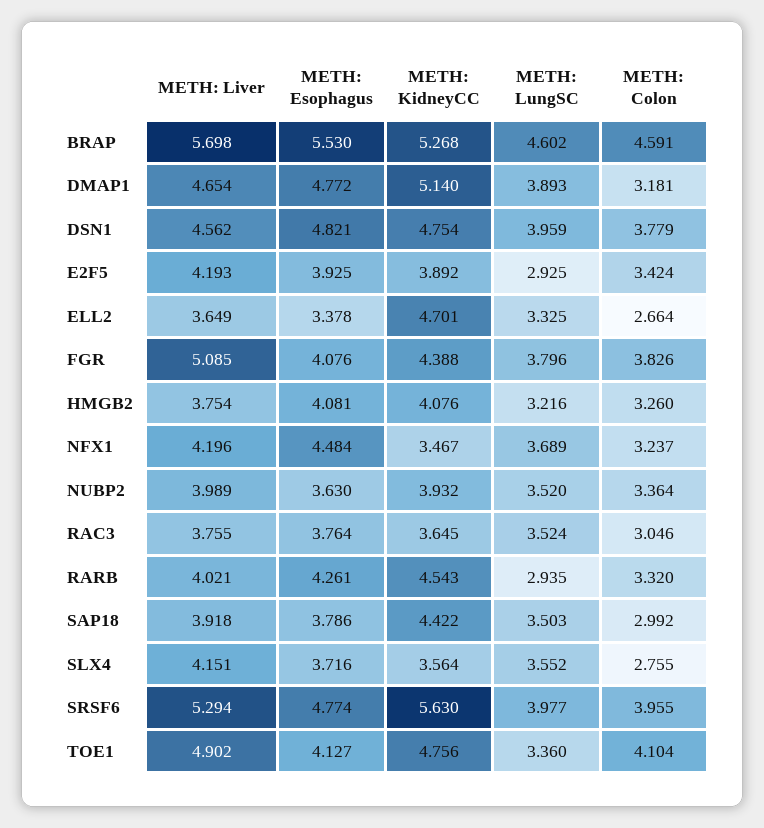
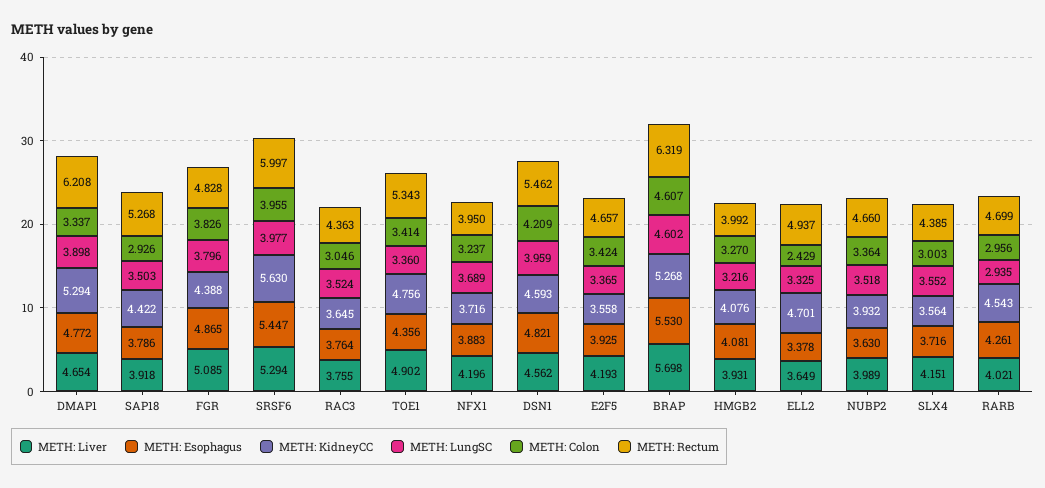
METH: Colon, BRAP: 4.591 -> 4.607
METH: KidneyCC, DMAP1: 5.14 -> 5.294
METH: LungSC, DMAP1: 3.893 -> 3.898
METH: Colon, DMAP1: 3.181 -> 3.337
METH: KidneyCC, DSN1: 4.754 -> 4.593
METH: Colon, DSN1: 3.779 -> 4.209
METH: KidneyCC, E2F5: 3.892 -> 3.558
METH: LungSC, E2F5: 2.925 -> 3.365
METH: Colon, ELL2: 2.664 -> 2.429
METH: Esophagus, FGR: 4.076 -> 4.865
METH: Liver, HMGB2: 3.754 -> 3.931
METH: Colon, HMGB2: 3.26 -> 3.27
METH: Esophagus, NFX1: 4.484 -> 3.883
METH: KidneyCC, NFX1: 3.467 -> 3.716
METH: LungSC, NUBP2: 3.52 -> 3.518
METH: Colon, RARB: 3.32 -> 2.956
METH: Colon, SAP18: 2.992 -> 2.926
METH: Colon, SLX4: 2.755 -> 3.003
METH: Esophagus, SRSF6: 4.774 -> 5.447
METH: Esophagus, TOE1: 4.127 -> 4.356
METH: Colon, TOE1: 4.104 -> 3.414
METH: Rectum, DMAP1: none -> 6.208
METH: Rectum, SAP18: none -> 5.268
METH: Rectum, FGR: none -> 4.828
METH: Rectum, SRSF6: none -> 5.997
METH: Rectum, RAC3: none -> 4.363
METH: Rectum, TOE1: none -> 5.343
METH: Rectum, NFX1: none -> 3.95
METH: Rectum, DSN1: none -> 5.462
METH: Rectum, E2F5: none -> 4.657
METH: Rectum, BRAP: none -> 6.319
METH: Rectum, HMGB2: none -> 3.992
METH: Rectum, ELL2: none -> 4.937
METH: Rectum, NUBP2: none -> 4.66
METH: Rectum, SLX4: none -> 4.385
METH: Rectum, RARB: none -> 4.699

